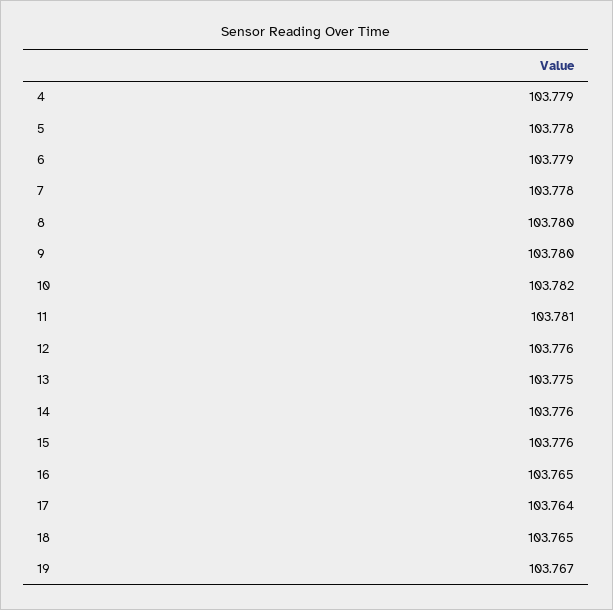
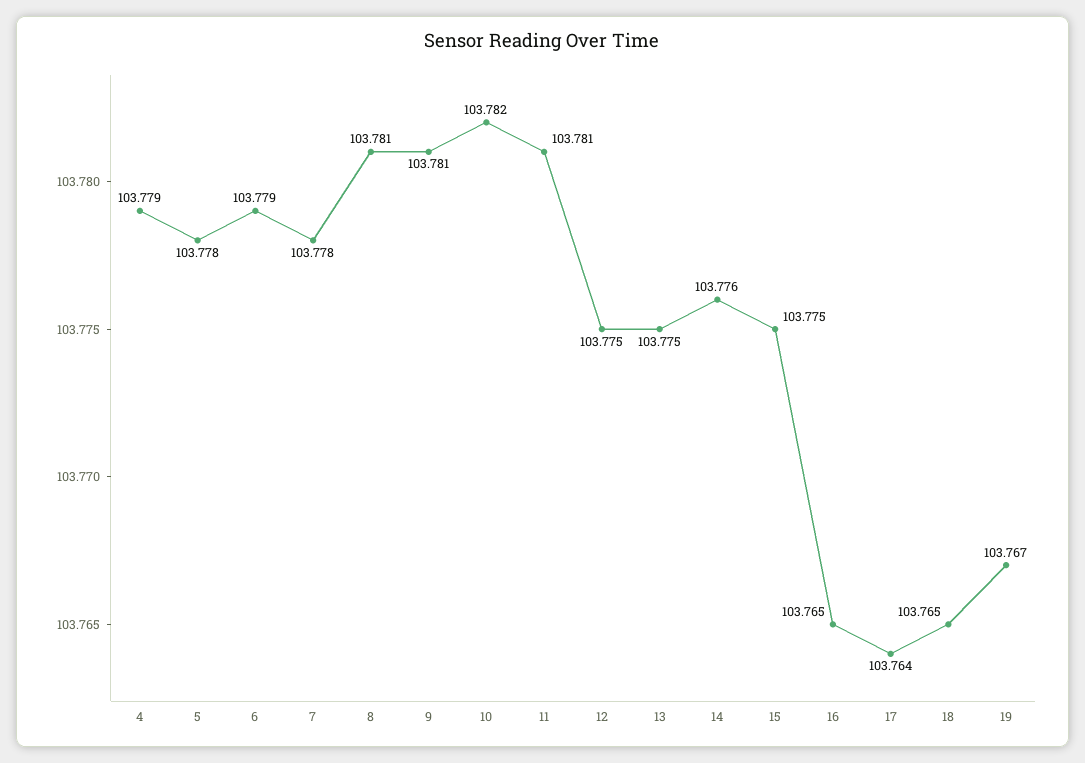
8: 103.78 -> 103.781
9: 103.78 -> 103.781
12: 103.776 -> 103.775
15: 103.776 -> 103.775

